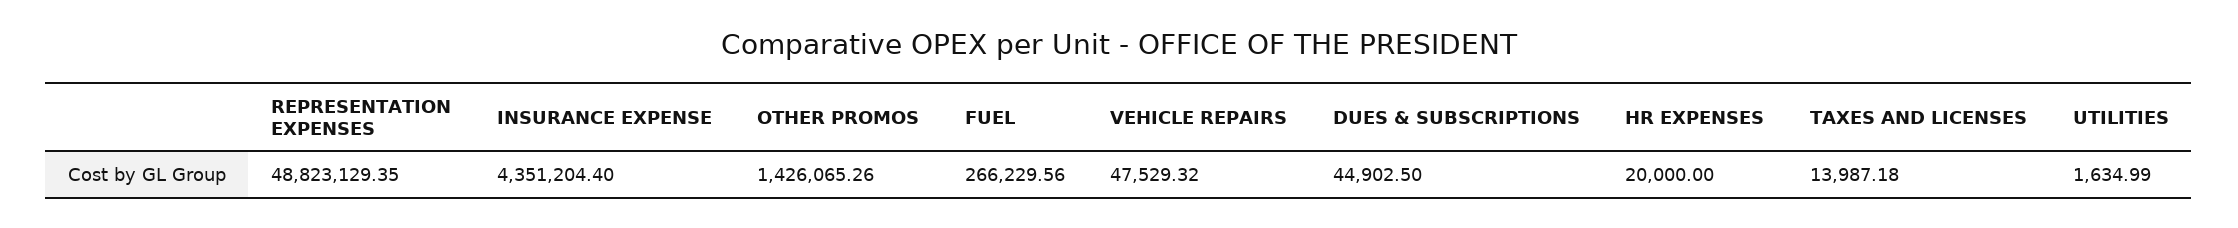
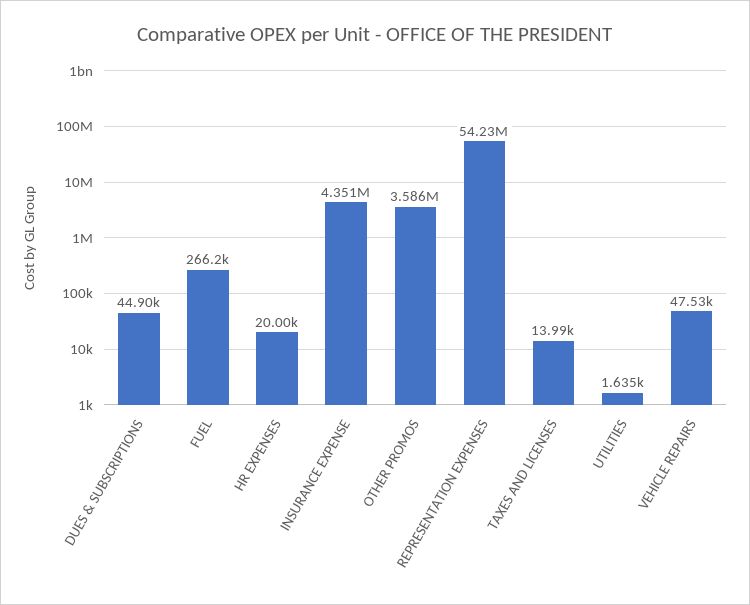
REPRESENTATION EXPENSES: 48823129.35 -> 54230000
OTHER PROMOS: 1426065.26 -> 3586000

